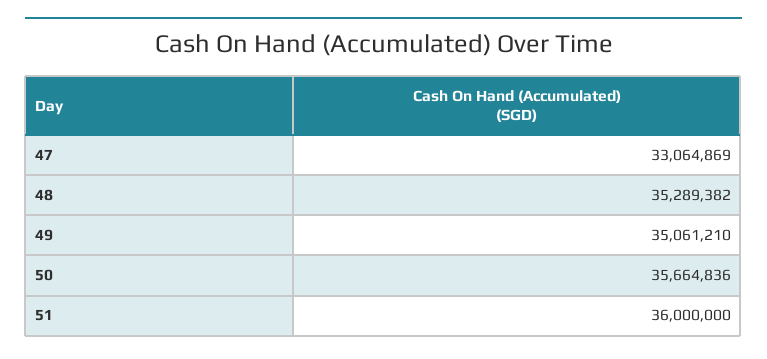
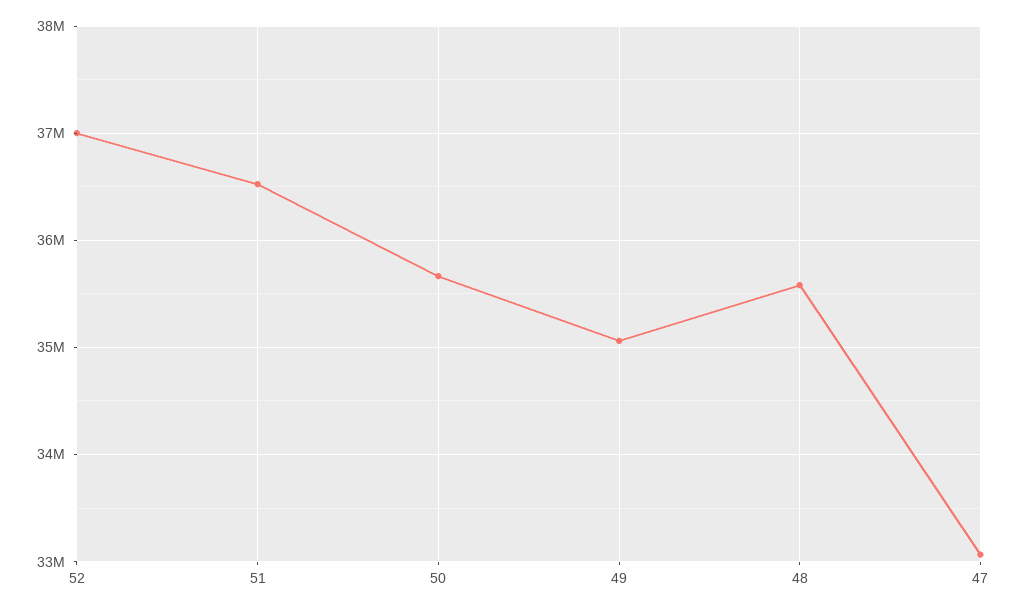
48: 35289382 -> 35600000
51: 36000000 -> 36500000
52: none -> 37000000

